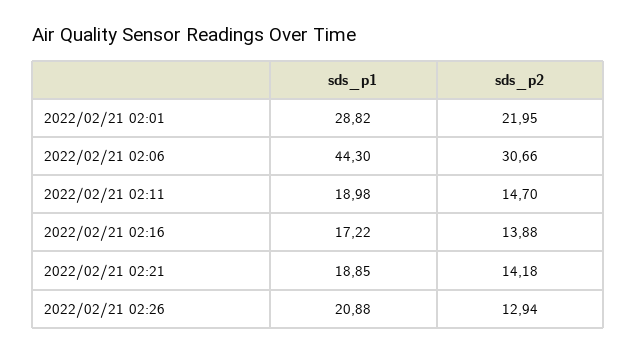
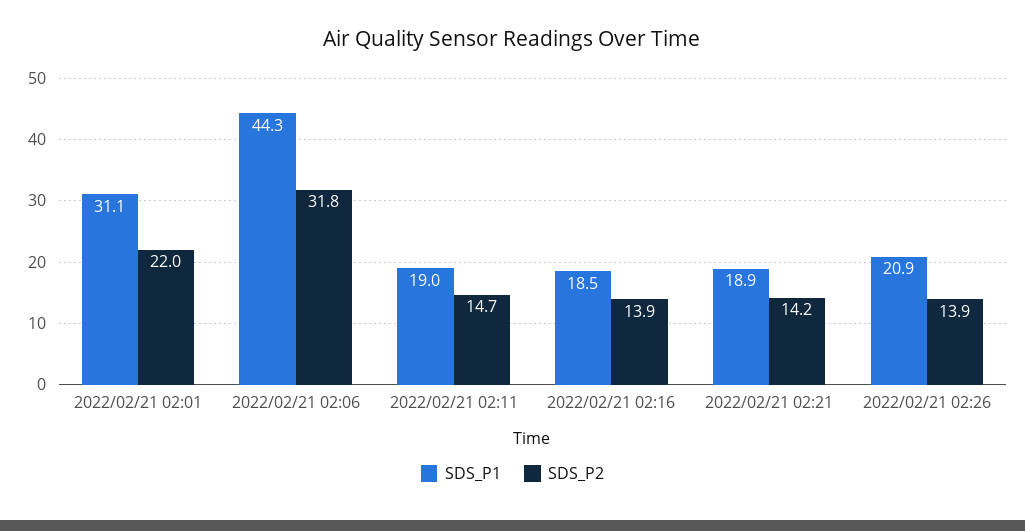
sds_p1, 2022/02/21 02:01: 28.82 -> 31.1
sds_p2, 2022/02/21 02:06: 30.66 -> 31.8
sds_p1, 2022/02/21 02:16: 17.22 -> 18.5
sds_p2, 2022/02/21 02:26: 12.94 -> 13.9

